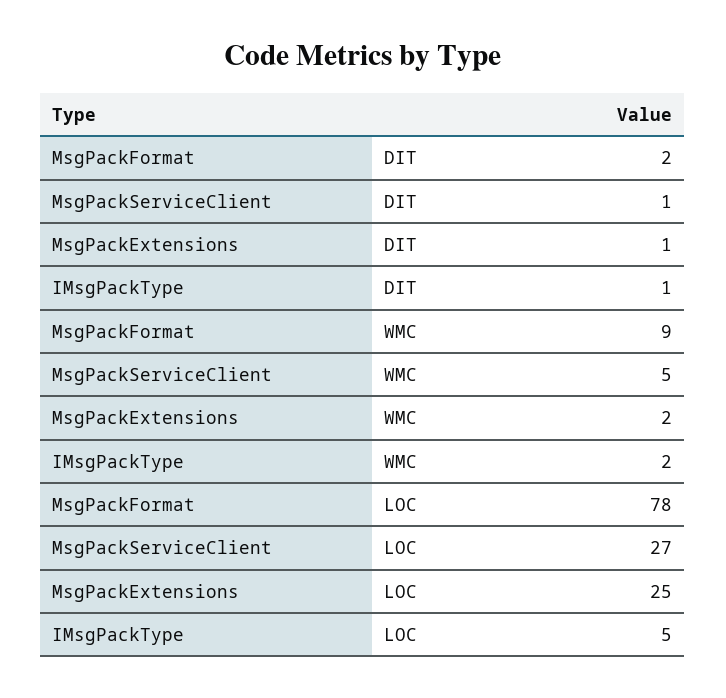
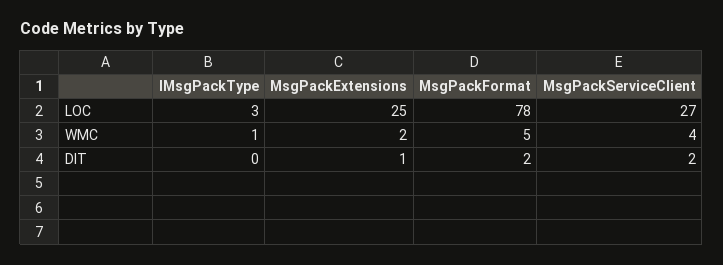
MsgPackServiceClient, DIT: 1 -> 2
IMsgPackType, DIT: 1 -> 0
MsgPackFormat, WMC: 9 -> 5
MsgPackServiceClient, WMC: 5 -> 4
IMsgPackType, WMC: 2 -> 1
IMsgPackType, LOC: 5 -> 3

